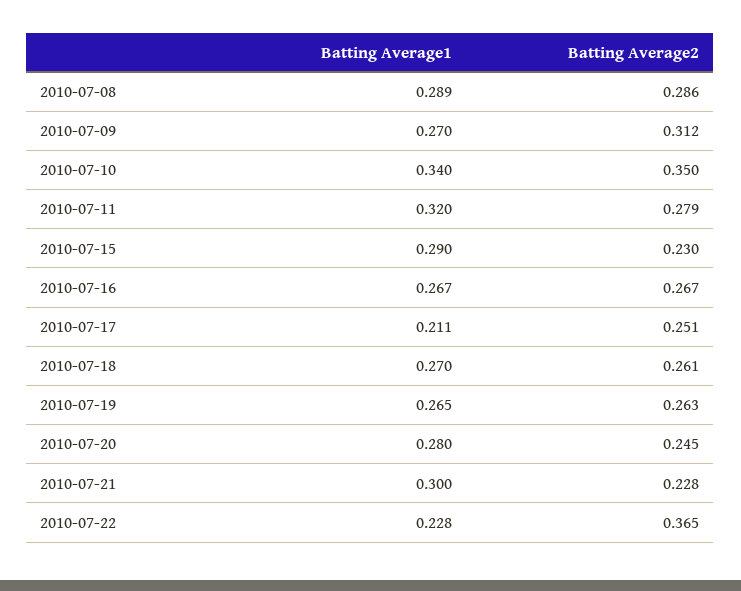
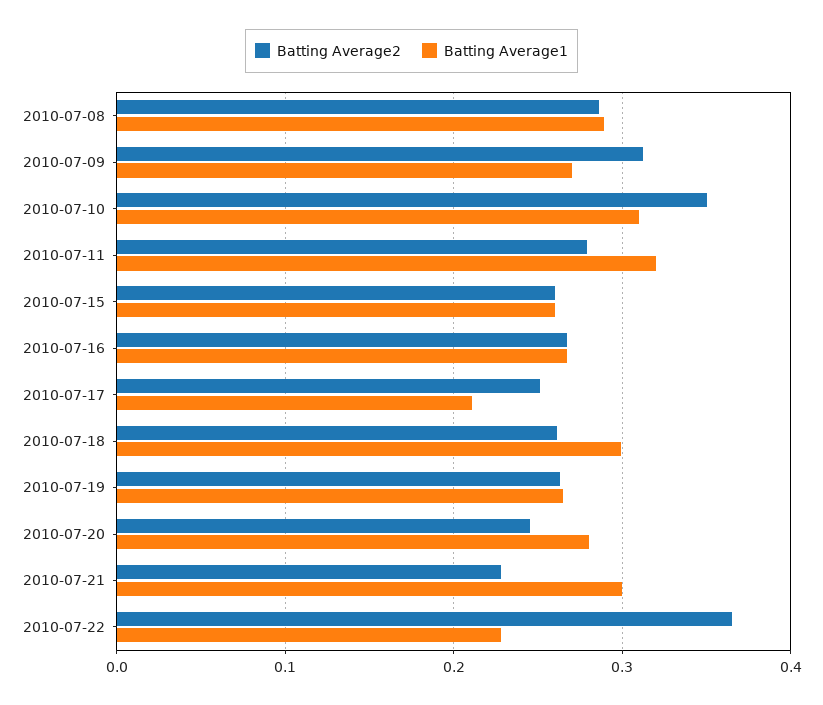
Batting Average1, 2010-07-10: 0.34 -> 0.31
Batting Average1, 2010-07-15: 0.29 -> 0.26
Batting Average2, 2010-07-15: 0.23 -> 0.26
Batting Average1, 2010-07-18: 0.27 -> 0.3

